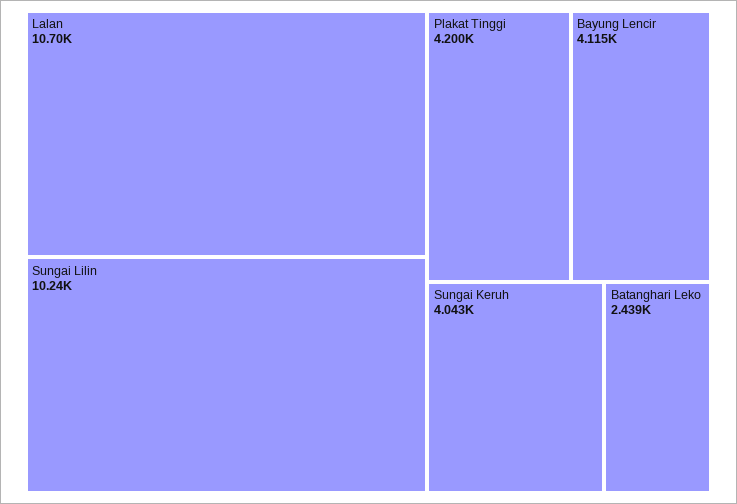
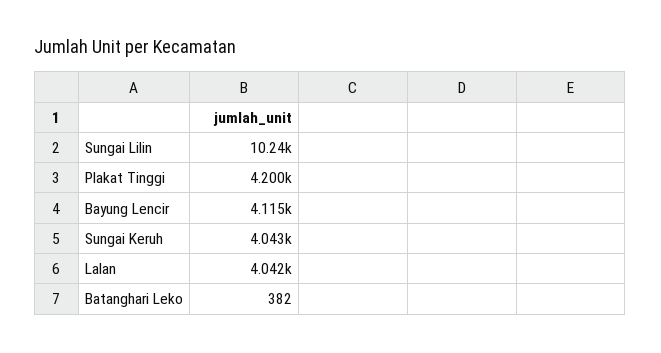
Lalan: 10700 -> 4042
Batanghari Leko: 2439 -> 382

